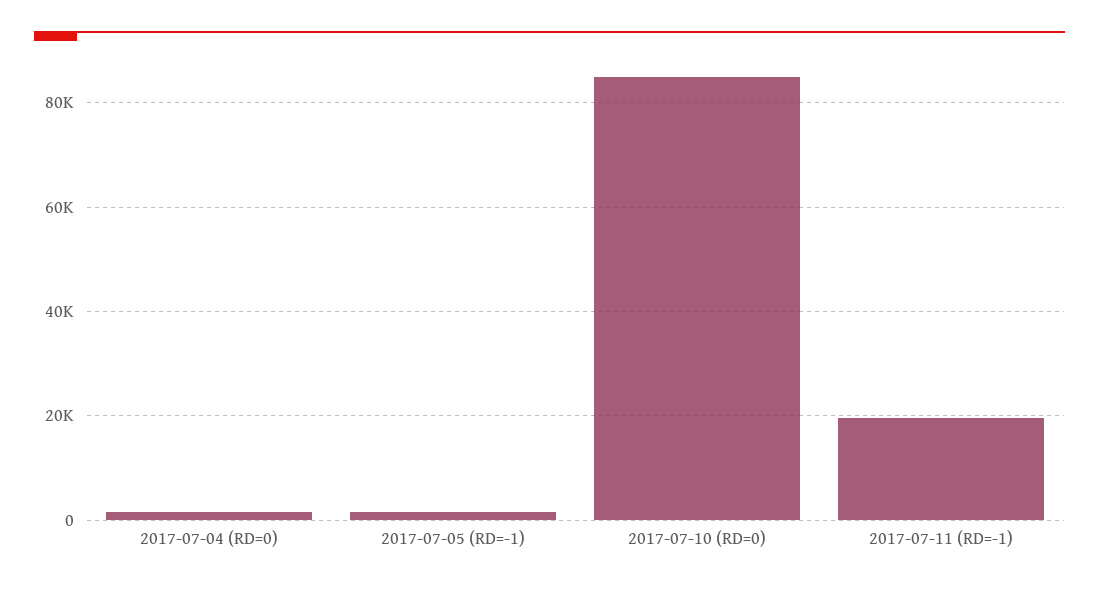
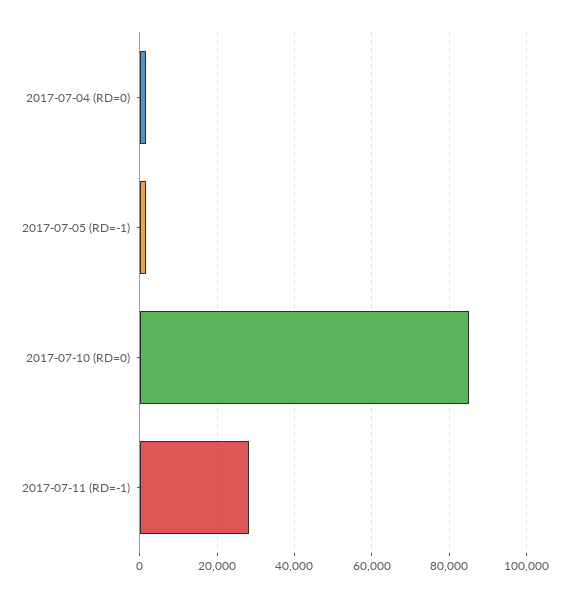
2017-07-11 (RD=-1): 20000 -> 28000

